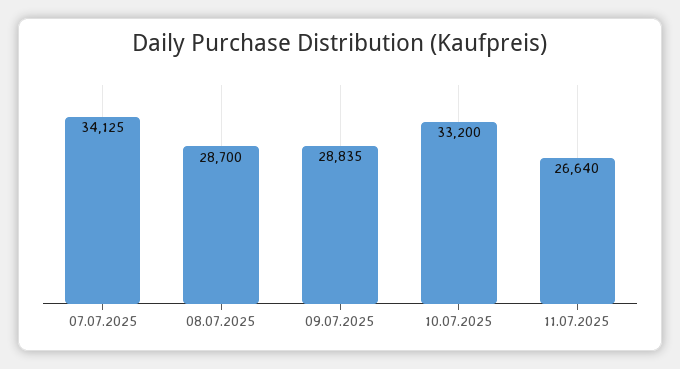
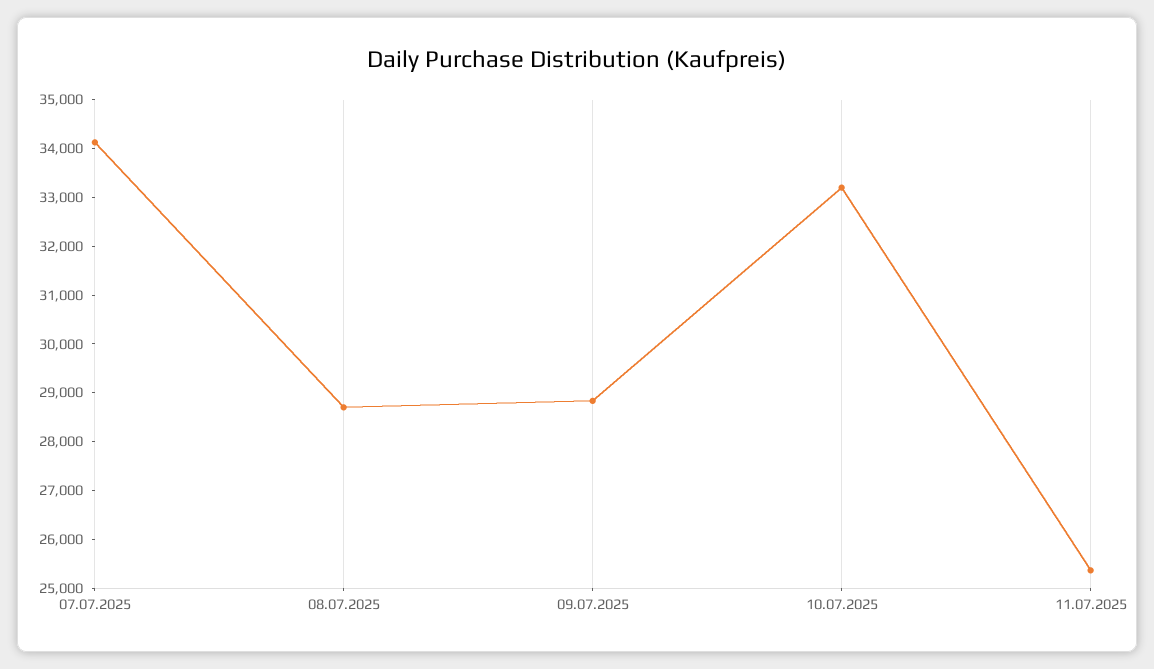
11.07.2025: 26640 -> 25400

